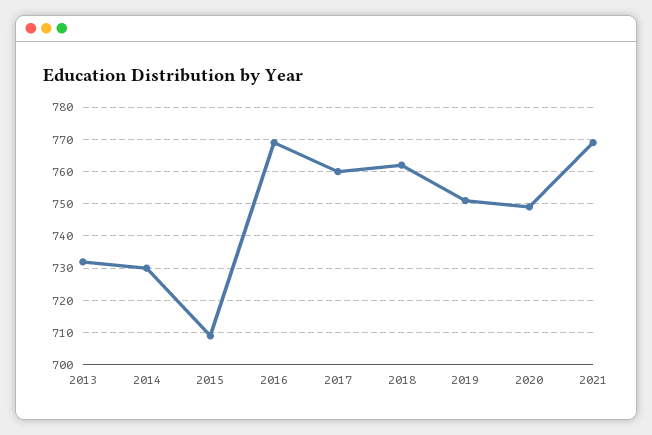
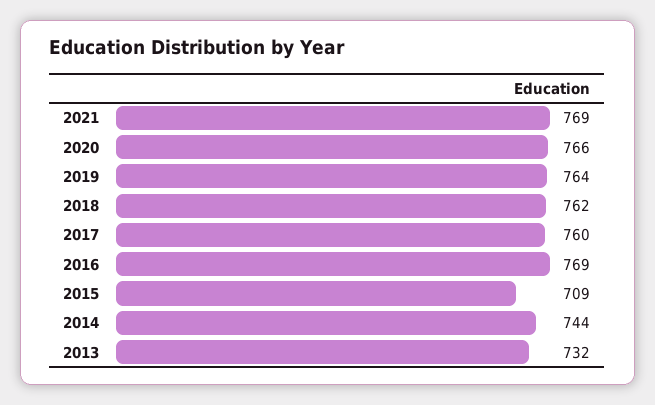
2014: 730 -> 744
2019: 750 -> 764
2020: 750 -> 766

